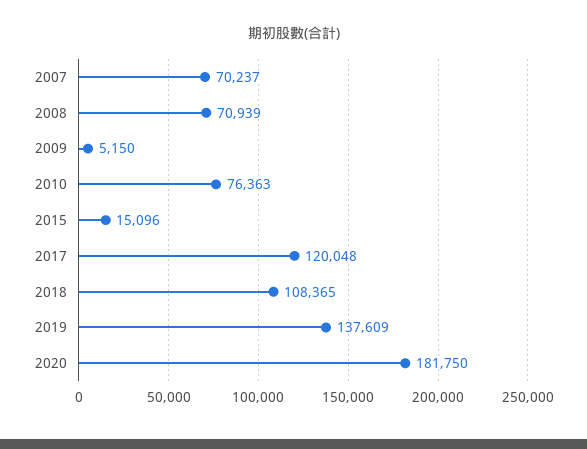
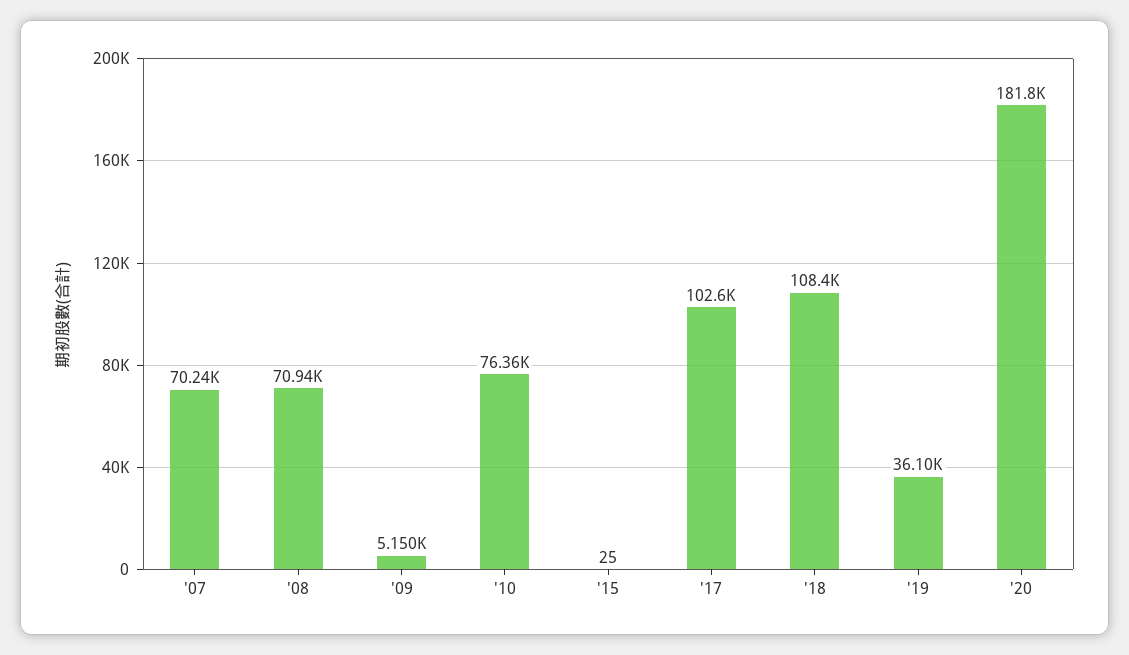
2015: 15096 -> 25
2017: 120048 -> 102600
2019: 137609 -> 36100

